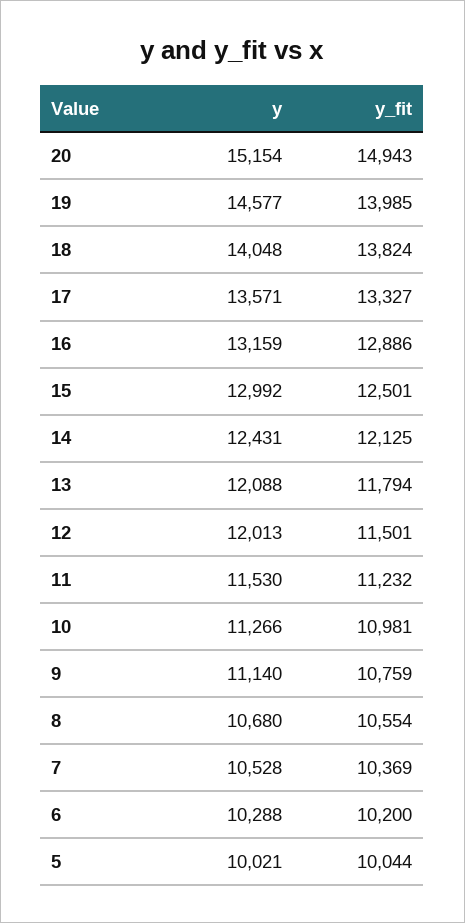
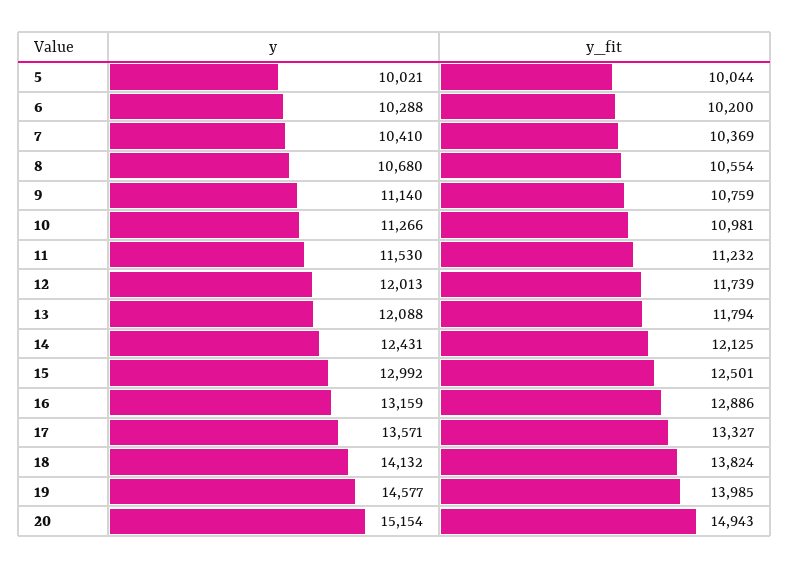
y, 18: 14048 -> 14132
y_fit, 12: 11501 -> 11739
y, 7: 10528 -> 10410

